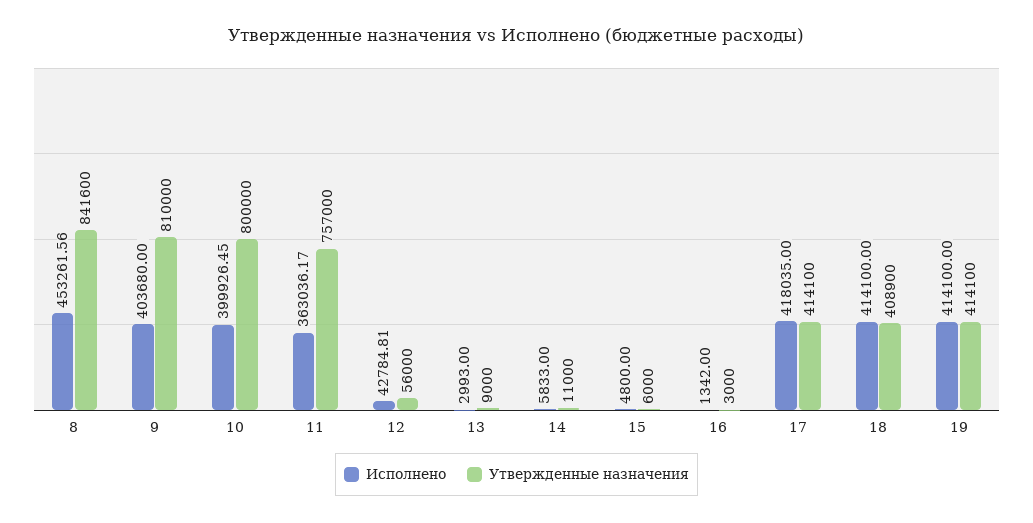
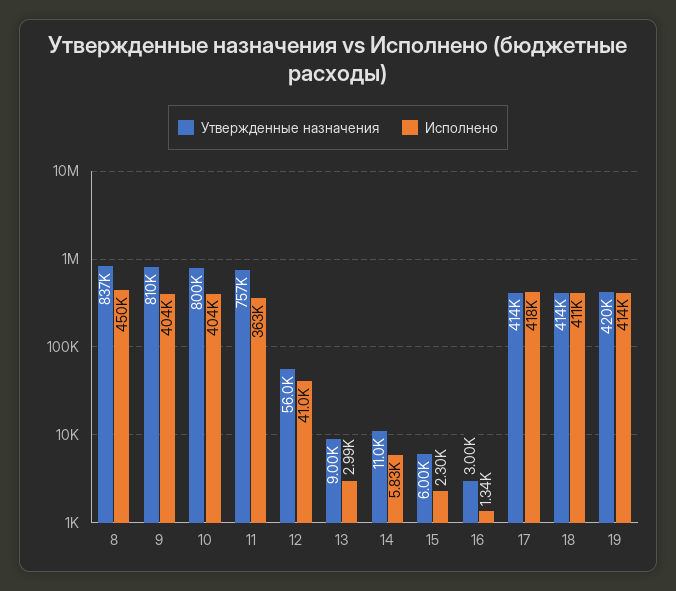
Исполнено, 8: 453261.56 -> 450000
Утвержденные назначения, 8: 841600 -> 837000
Исполнено, 10: 399926.45 -> 404000
Исполнено, 12: 42784.81 -> 41000
Исполнено, 15: 4800 -> 2300
Исполнено, 18: 414100 -> 411000
Утвержденные назначения, 18: 408900 -> 414000
Утвержденные назначения, 19: 414100 -> 420000

